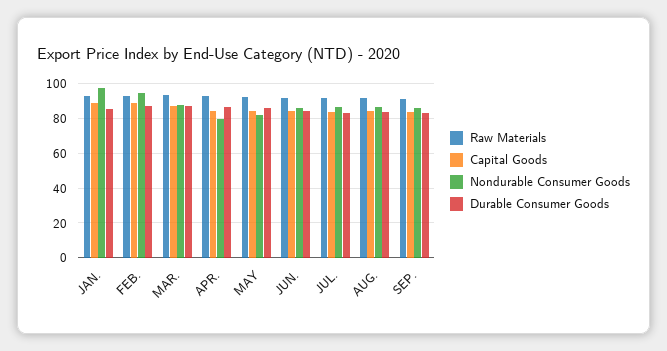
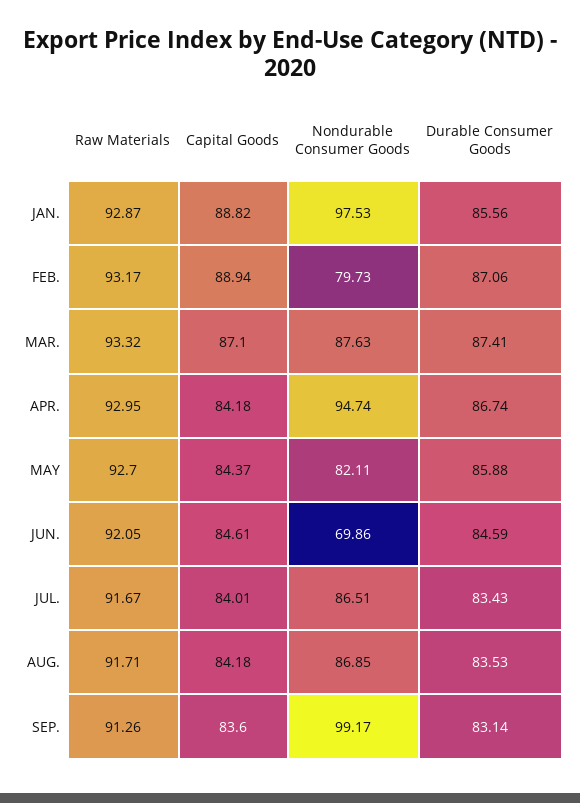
Nondurable Consumer Goods, FEB.: 95 -> 79.73
Nondurable Consumer Goods, APR.: 80 -> 94.74
Nondurable Consumer Goods, JUN.: 85 -> 69.86
Nondurable Consumer Goods, SEP.: 85 -> 99.17

